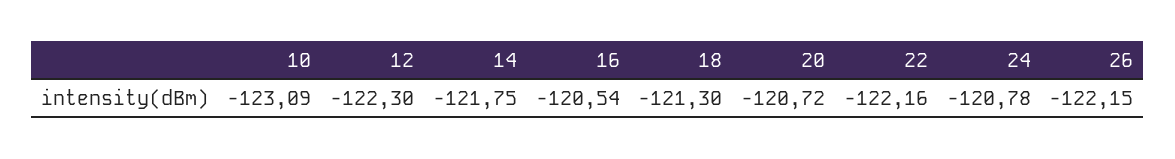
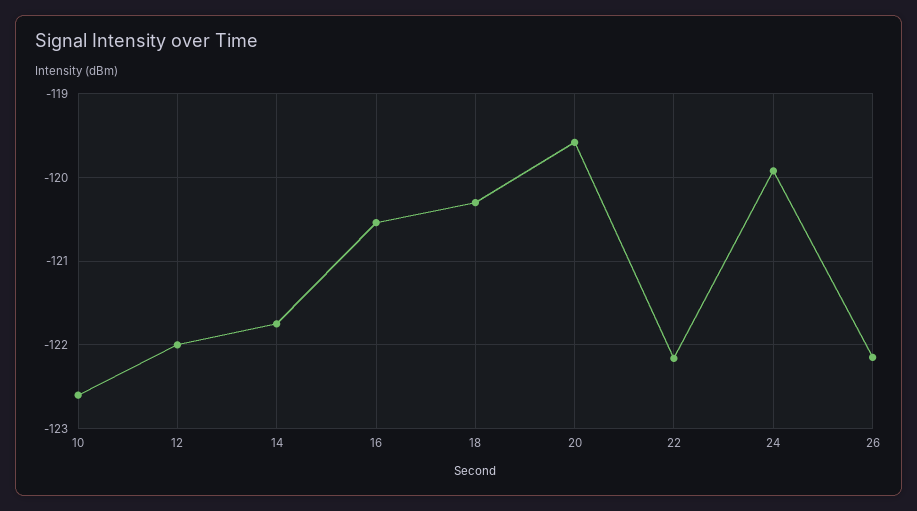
10: -123.09 -> -122.6
12: -122.3 -> -122
18: -121.3 -> -120.3
20: -120.72 -> -119.6
24: -120.78 -> -119.9

